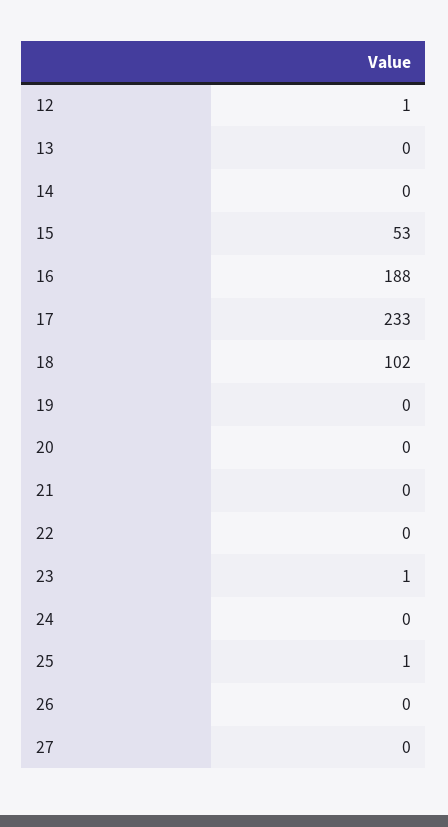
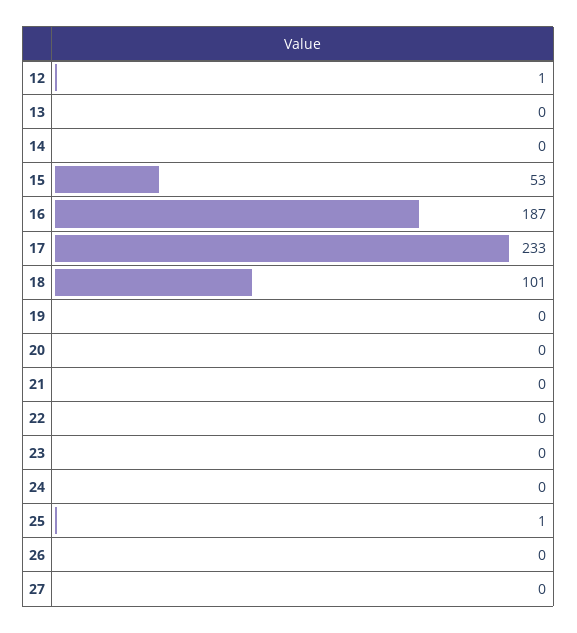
16: 188 -> 187
18: 102 -> 101
23: 1 -> 0

